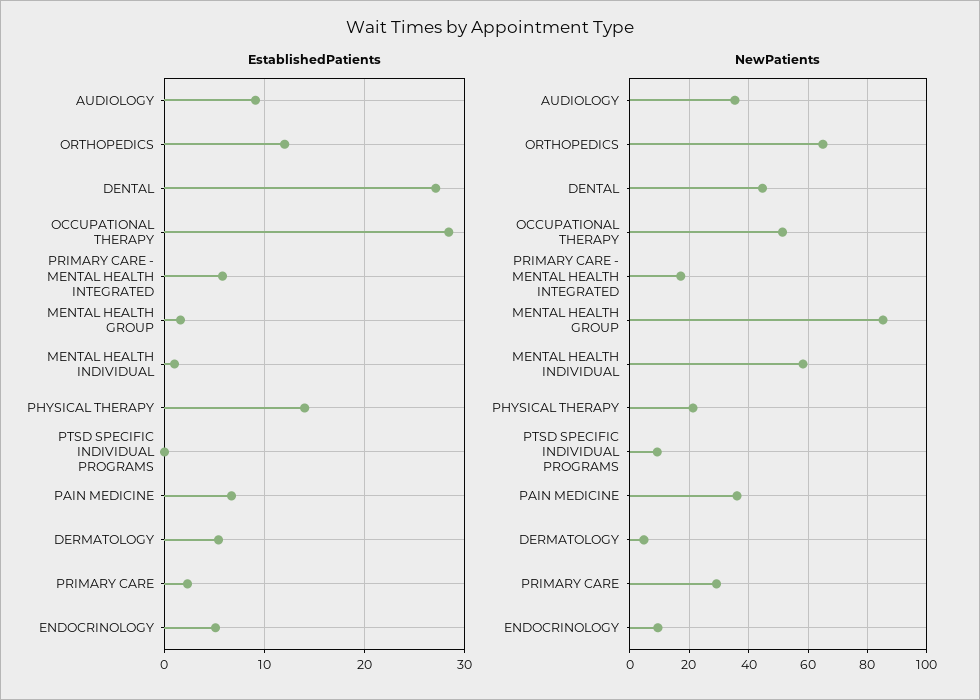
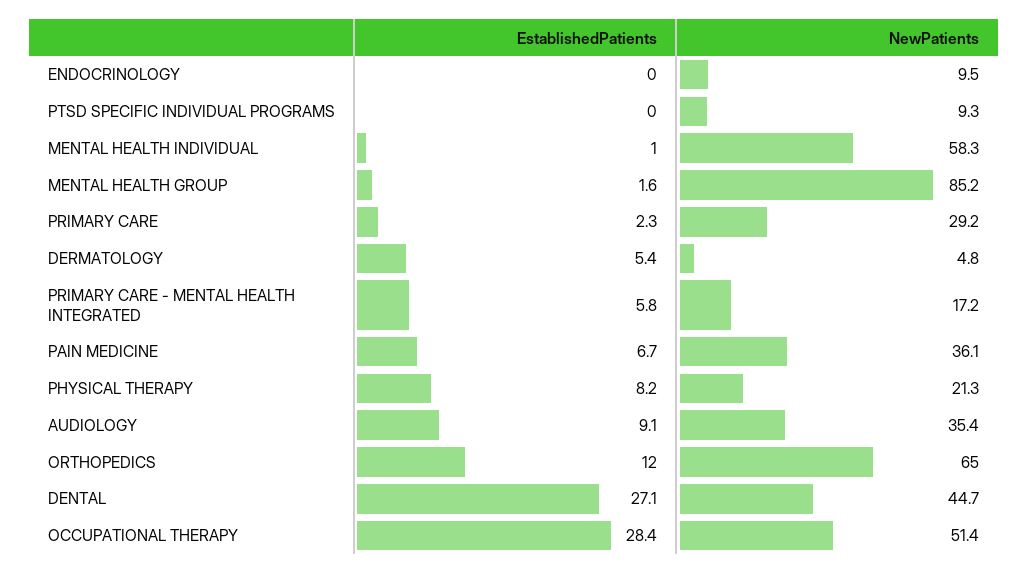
EstablishedPatients, PHYSICAL THERAPY: 14 -> 8.2
EstablishedPatients, ENDOCRINOLOGY: 5 -> 0

